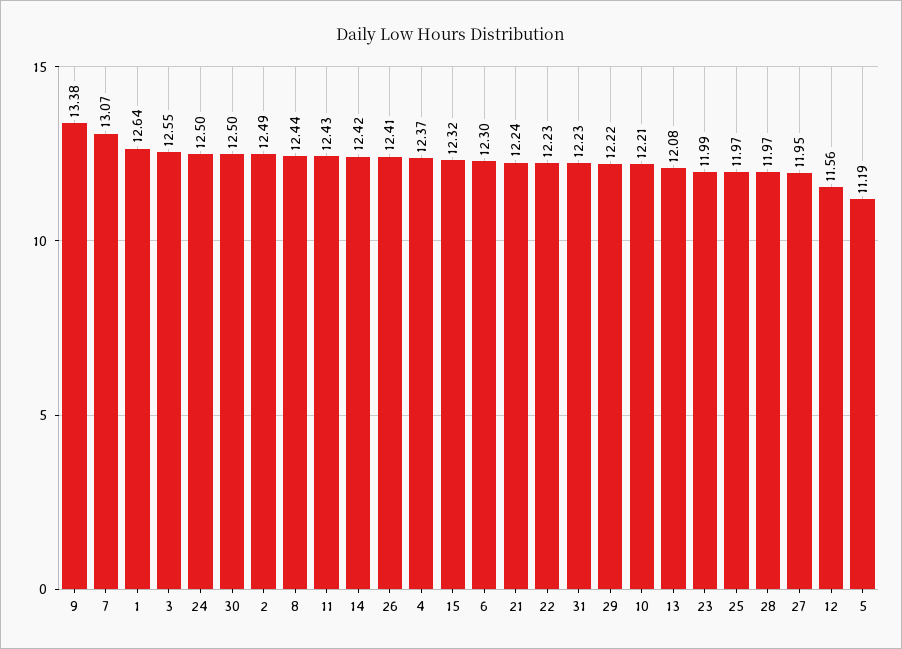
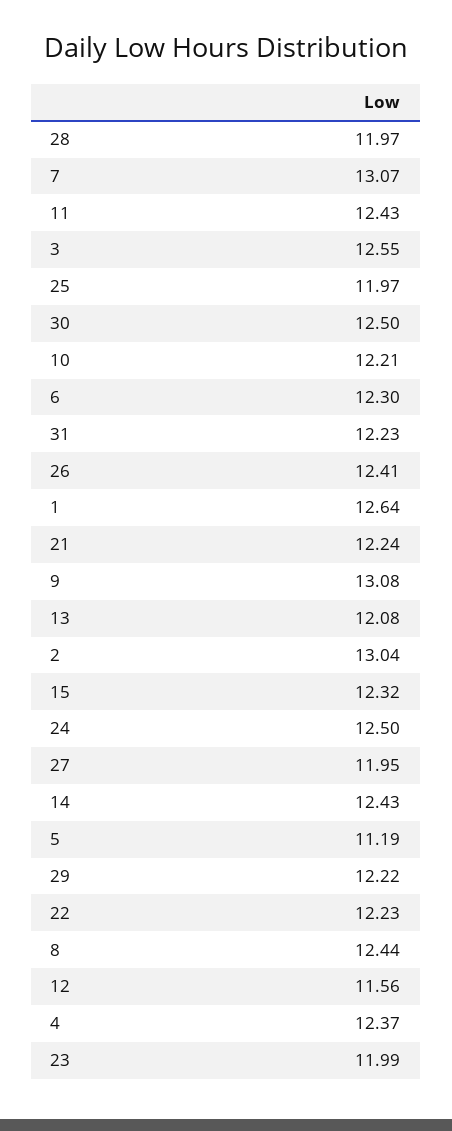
9: 13.38 -> 13.08
2: 12.49 -> 13.04
14: 12.42 -> 12.43

